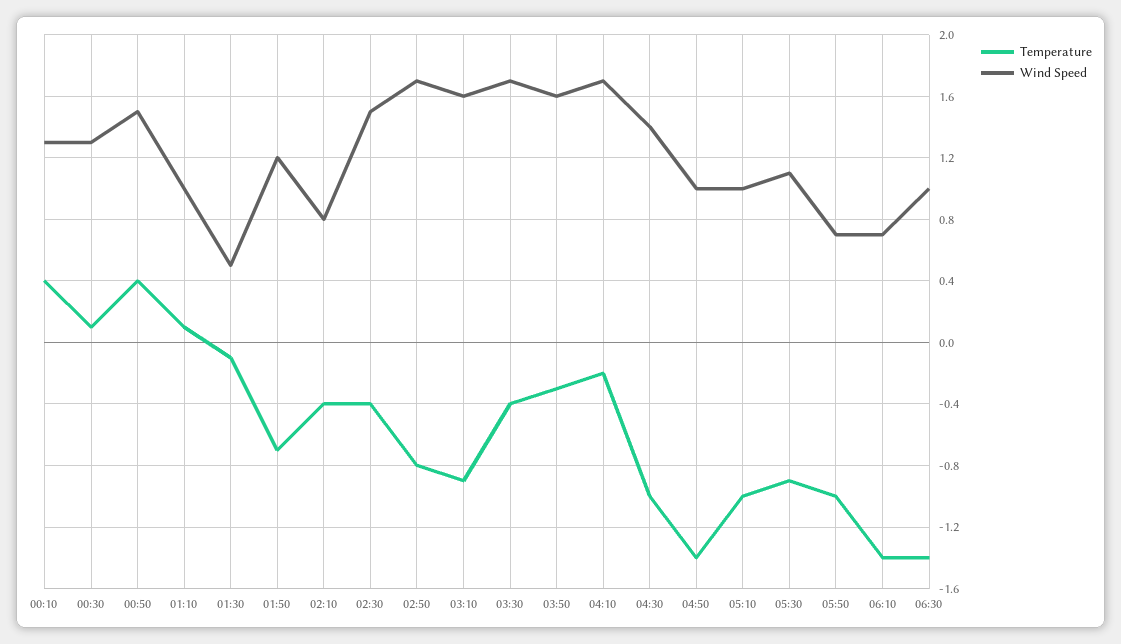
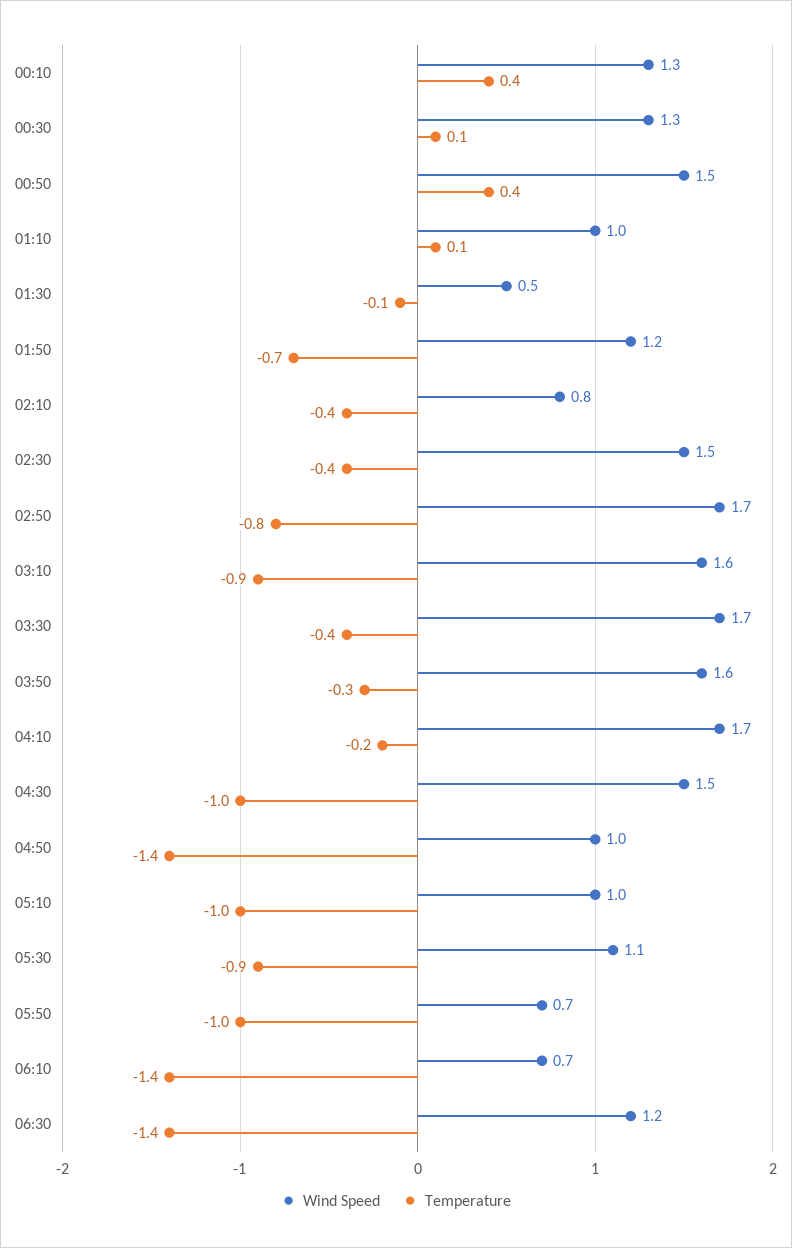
Wind Speed, 04:30: 1.4 -> 1.5
Wind Speed, 06:30: 1 -> 1.2

